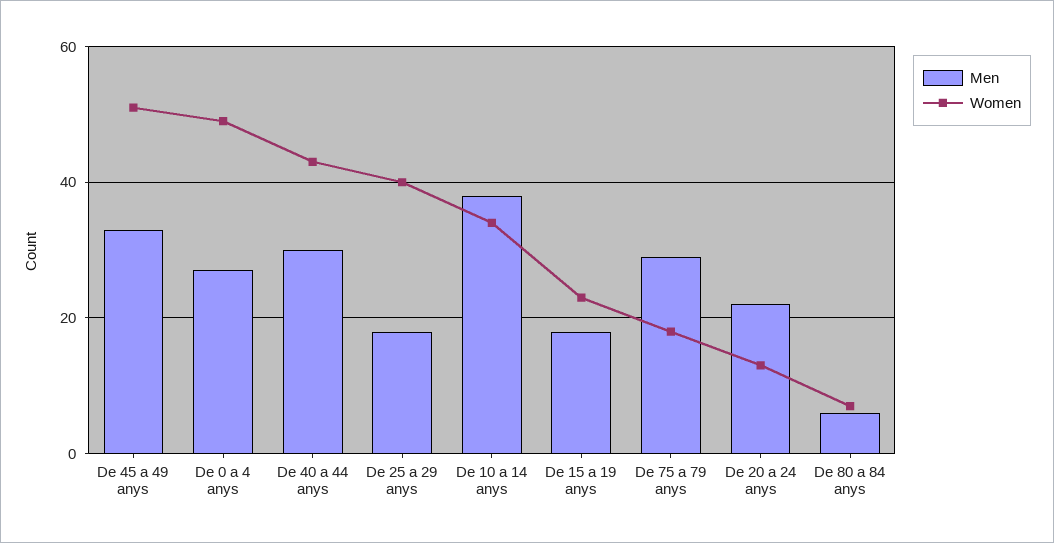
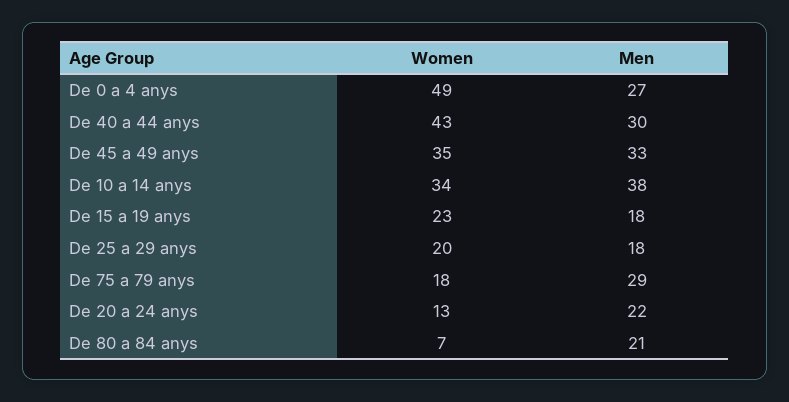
Women, De 45 a 49 anys: 50 -> 35
Women, De 25 a 29 anys: 40 -> 20
Men, De 80 a 84 anys: 5 -> 21

